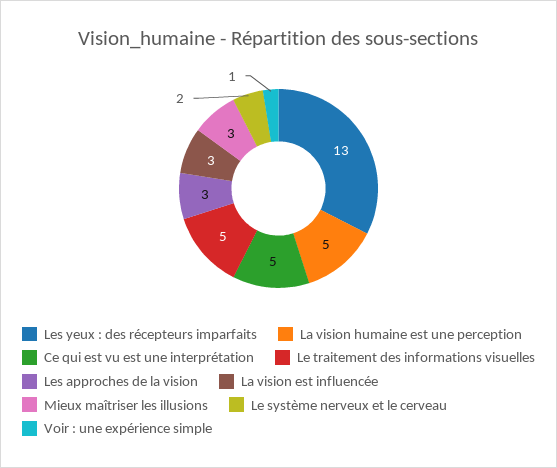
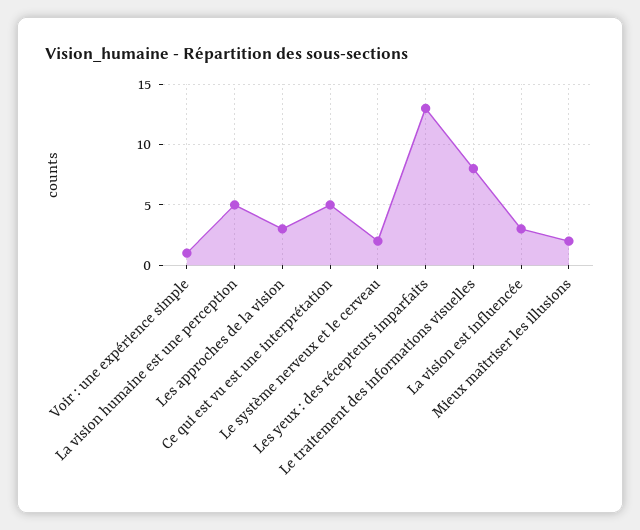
Le traitement des informations visuelles: 5 -> 8
Mieux maîtriser les illusions: 3 -> 2

